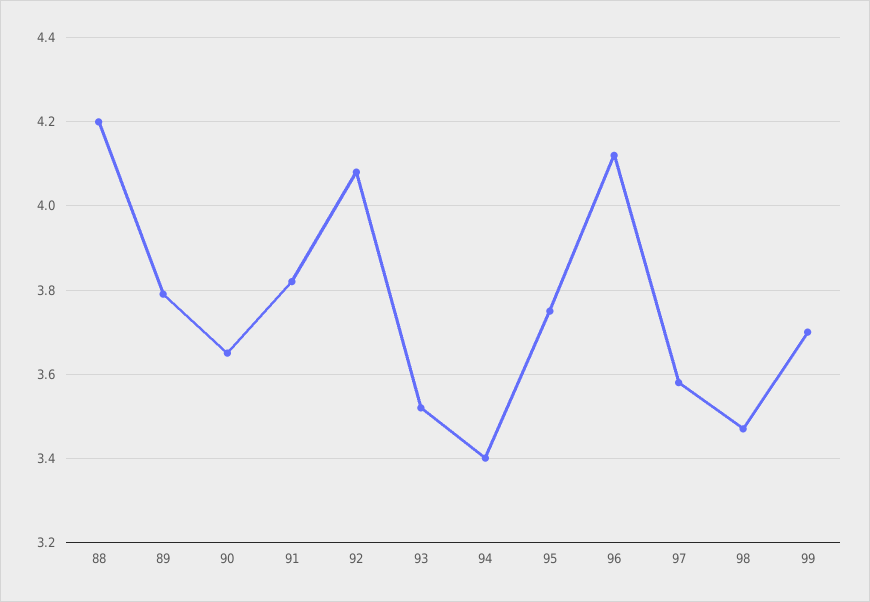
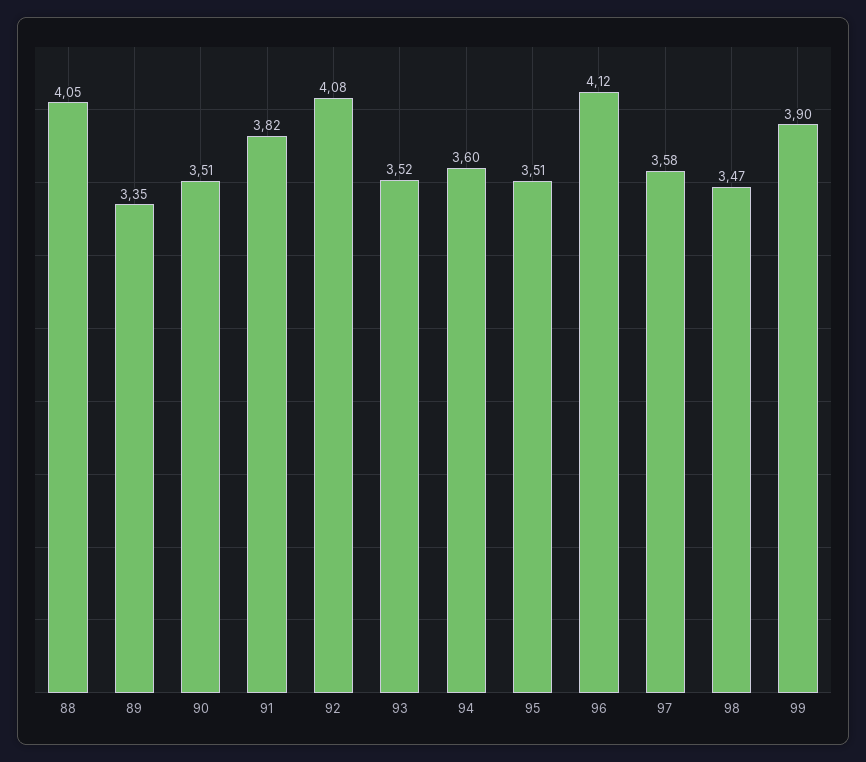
88: 4.2 -> 4.05
89: 3.8 -> 3.35
90: 3.65 -> 3.51
94: 3.4 -> 3.6
95: 3.75 -> 3.51
99: 3.7 -> 3.9

